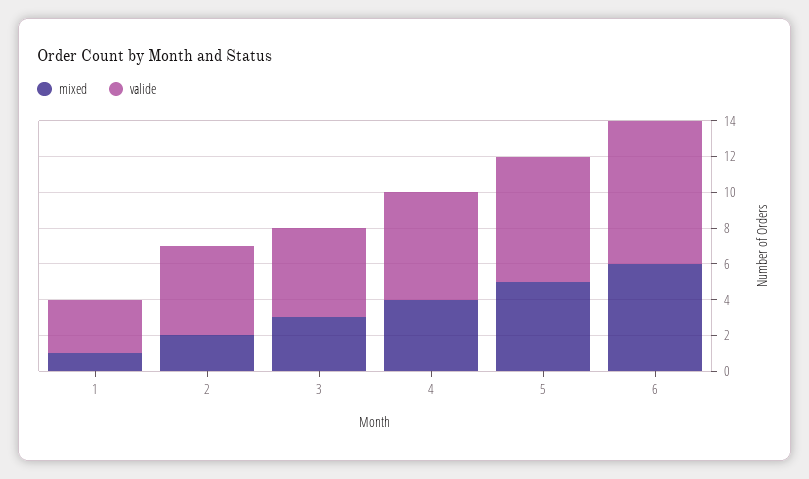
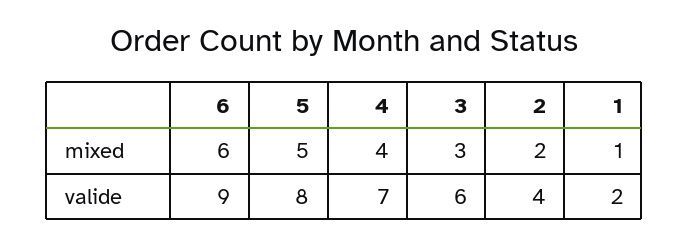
valide, 1: 3 -> 2
valide, 2: 5 -> 4
valide, 3: 5 -> 6
valide, 4: 6 -> 7
valide, 5: 7 -> 8
valide, 6: 8 -> 9

